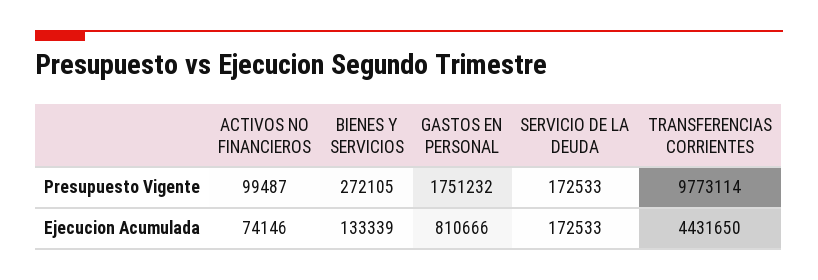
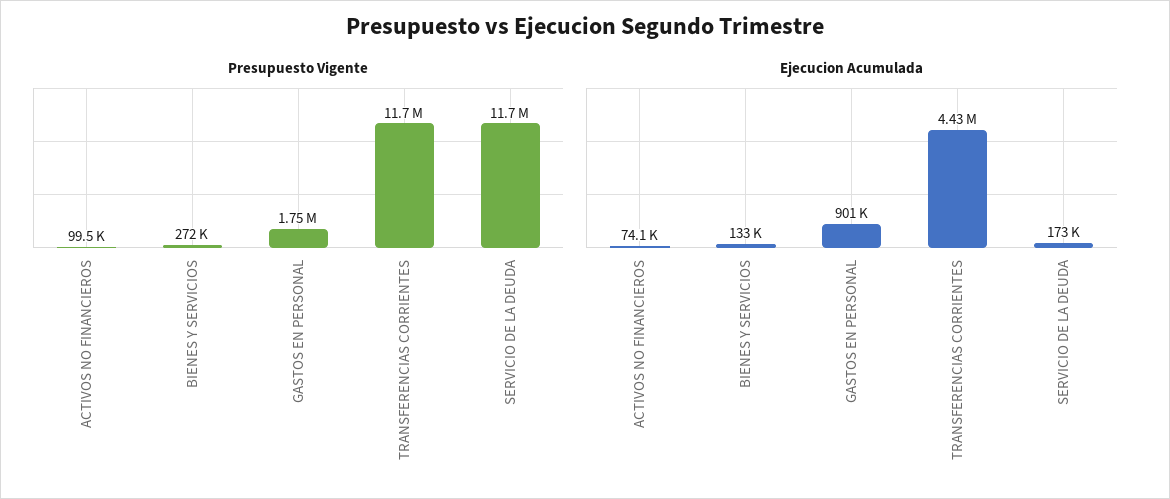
Presupuesto Vigente, SERVICIO DE LA DEUDA: 172533 -> 11700000
Presupuesto Vigente, TRANSFERENCIAS CORRIENTES: 9773114 -> 11700000
Ejecucion Acumulada, GASTOS EN PERSONAL: 810666 -> 901000

